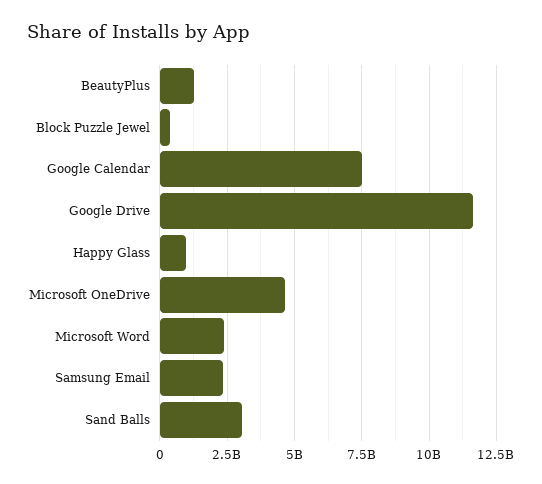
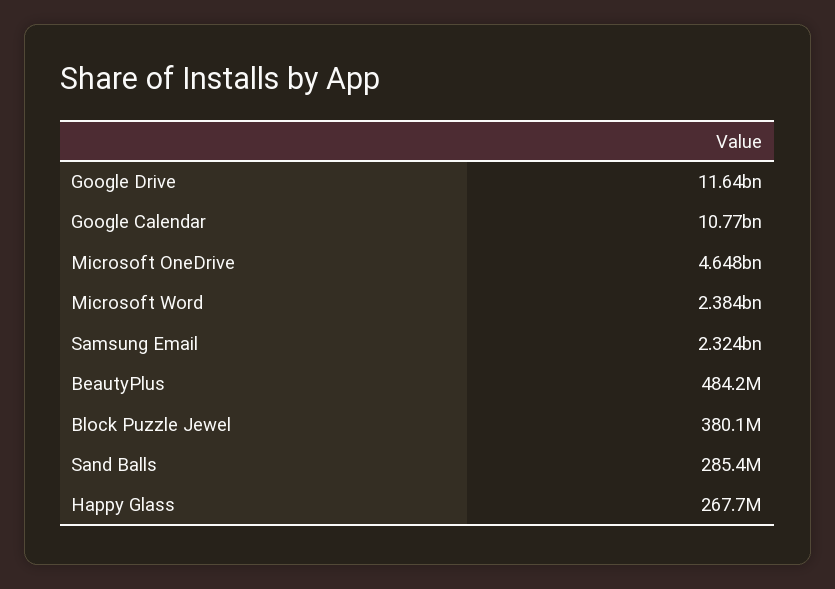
BeautyPlus: 1250000000 -> 484200000
Google Calendar: 7500000000 -> 10770000000
Happy Glass: 1000000000 -> 267700000
Sand Balls: 3000000000 -> 285400000

